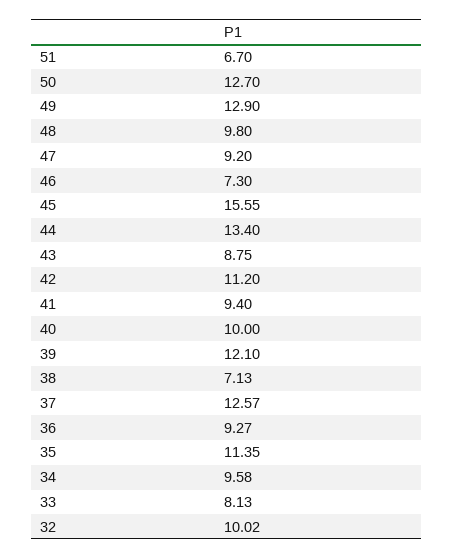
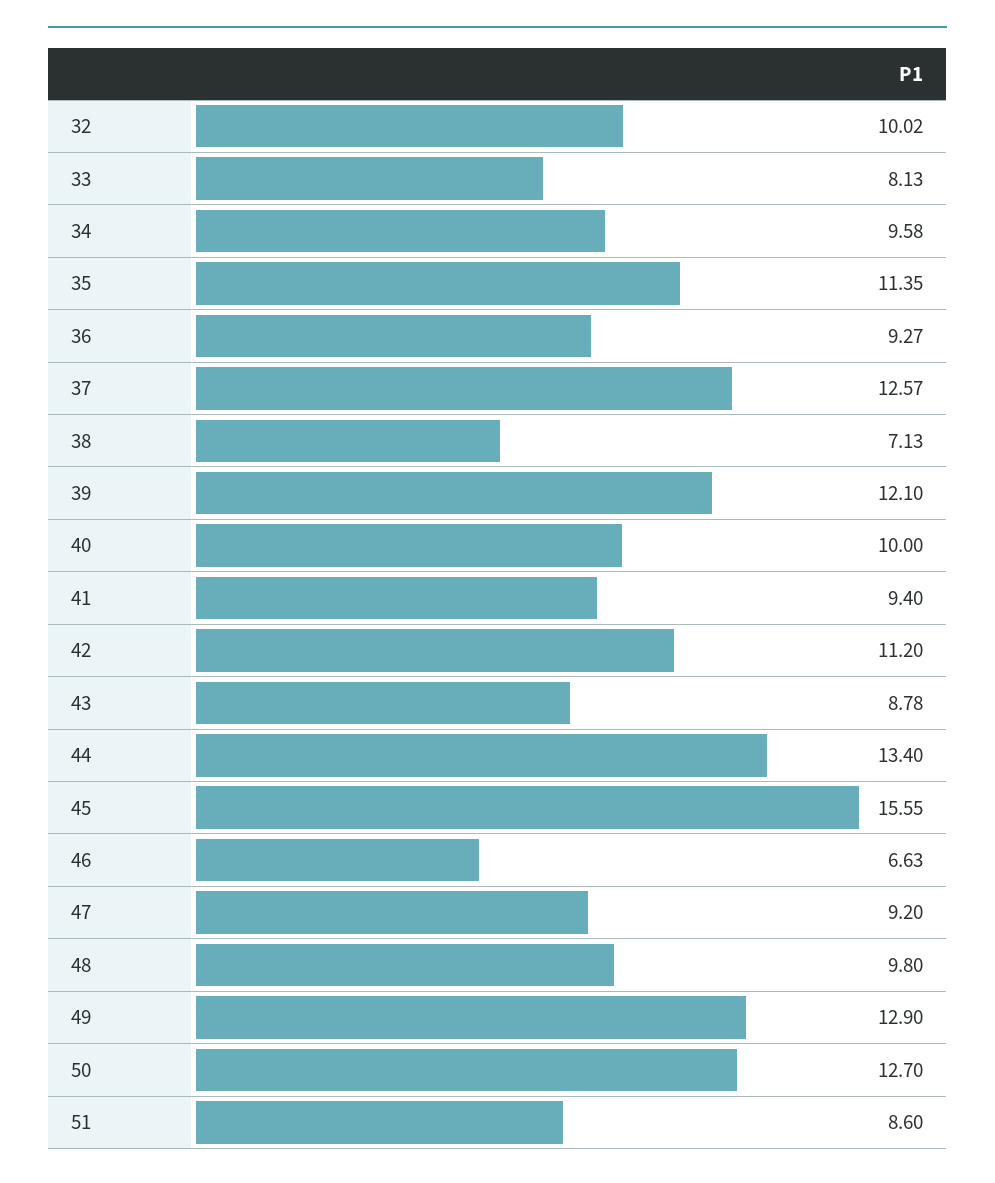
51: 6.7 -> 8.6
46: 7.3 -> 6.63
43: 8.75 -> 8.78

